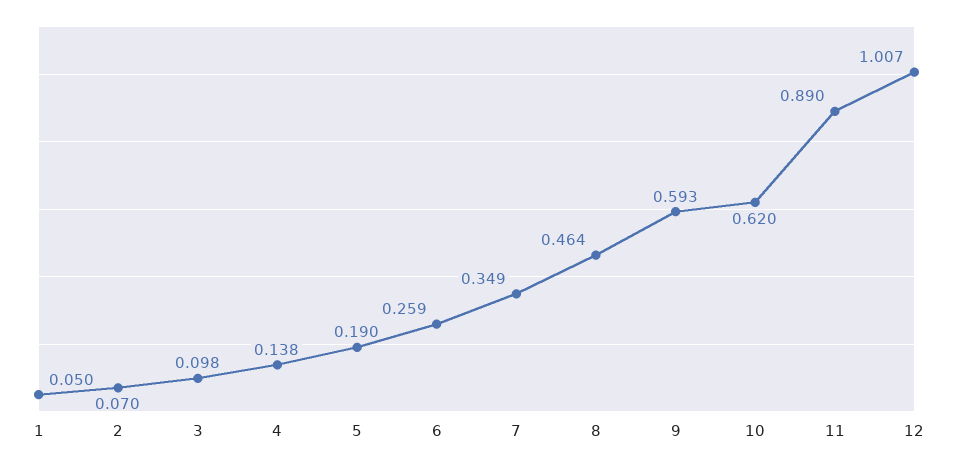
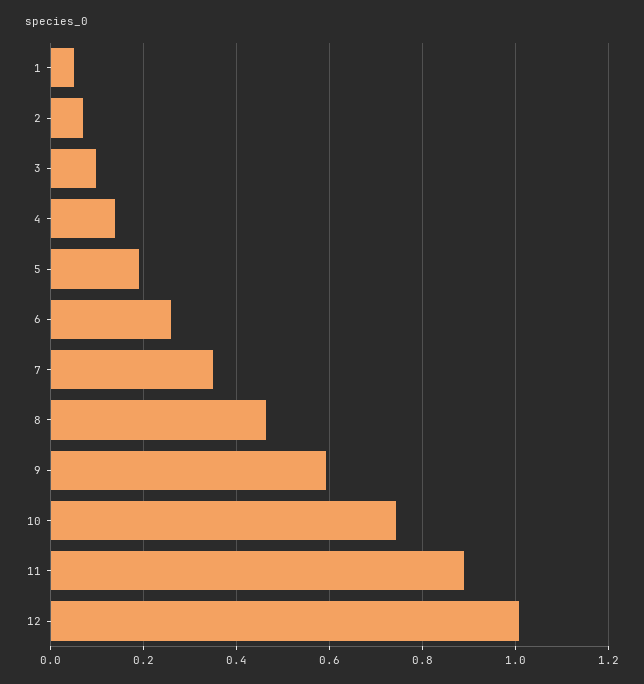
10: 0.62 -> 0.74

